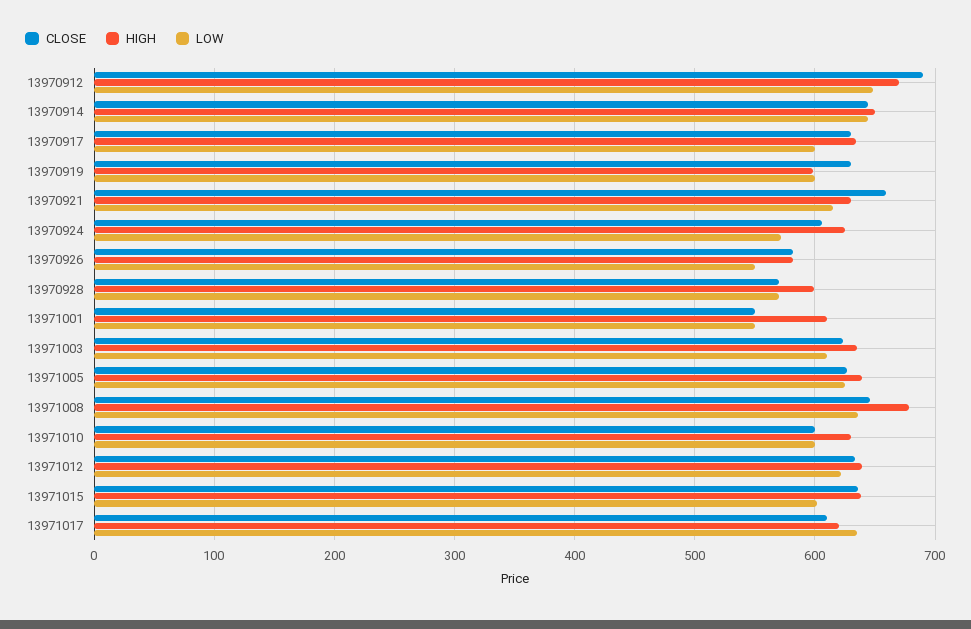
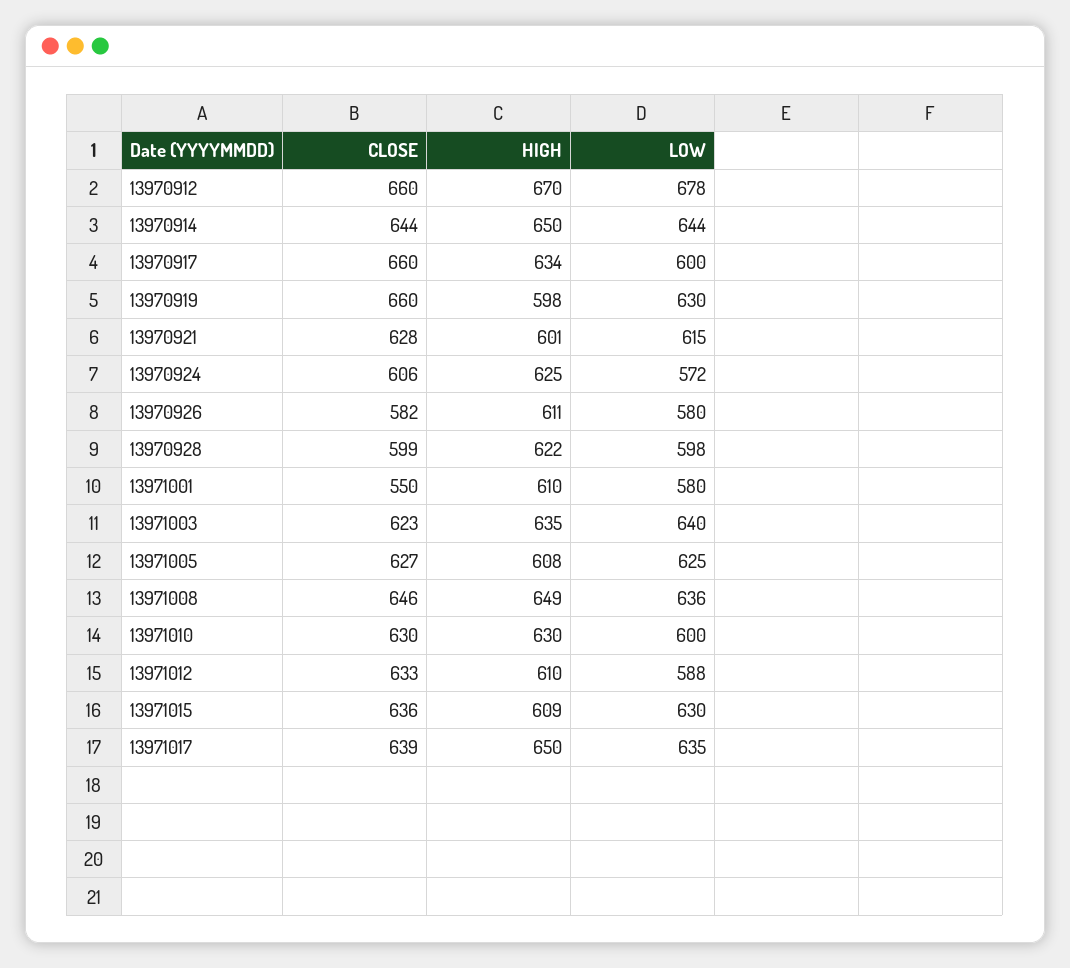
CLOSE, 13970912: 690 -> 660
LOW, 13970912: 650 -> 678
CLOSE, 13970917: 630 -> 660
CLOSE, 13970919: 630 -> 660
LOW, 13970919: 600 -> 630
CLOSE, 13970921: 660 -> 628
HIGH, 13970921: 630 -> 601
HIGH, 13970926: 580 -> 611
LOW, 13970926: 550 -> 580
CLOSE, 13970928: 570 -> 599
HIGH, 13970928: 600 -> 622
LOW, 13970928: 570 -> 598
LOW, 13971001: 550 -> 580
LOW, 13971003: 610 -> 640
HIGH, 13971005: 640 -> 608
HIGH, 13971008: 680 -> 649
CLOSE, 13971010: 600 -> 630
HIGH, 13971012: 640 -> 610
LOW, 13971012: 620 -> 588
HIGH, 13971015: 640 -> 609
LOW, 13971015: 600 -> 630
CLOSE, 13971017: 610 -> 639
HIGH, 13971017: 620 -> 650

